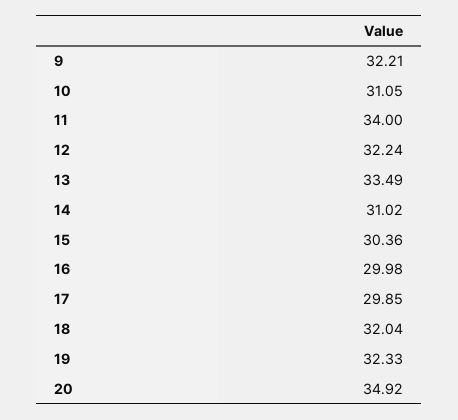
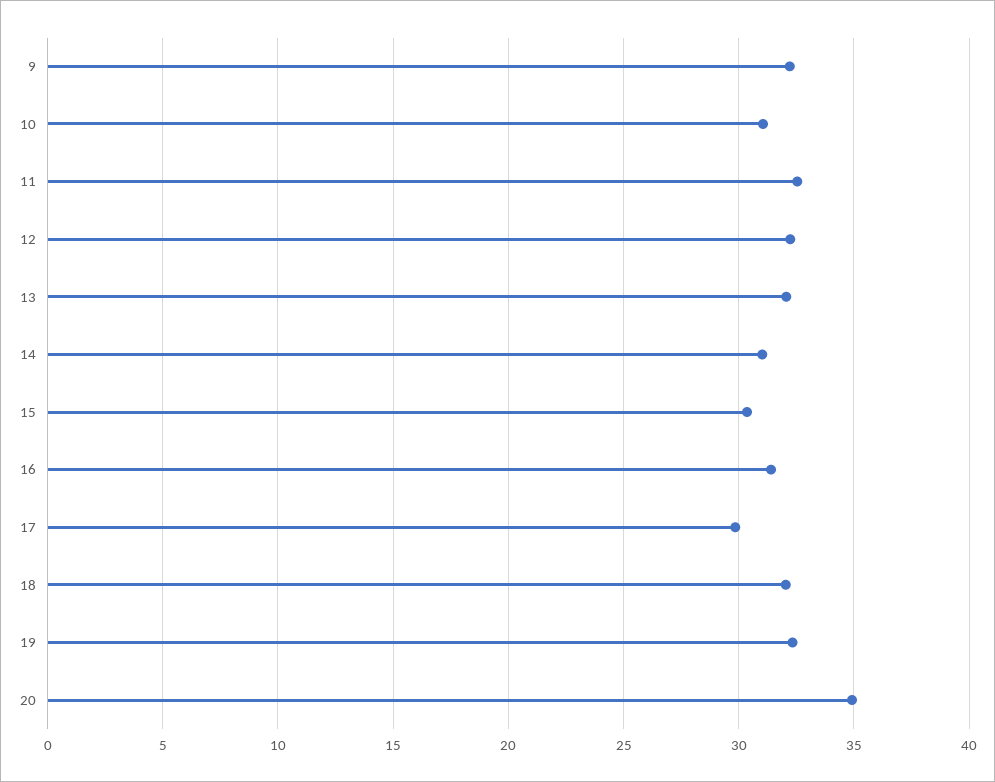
11: 34 -> 32.5
13: 33.49 -> 32
16: 29.98 -> 31.5

